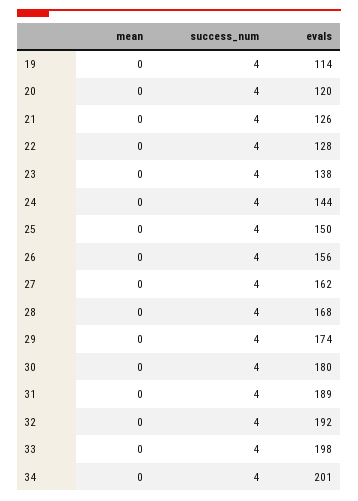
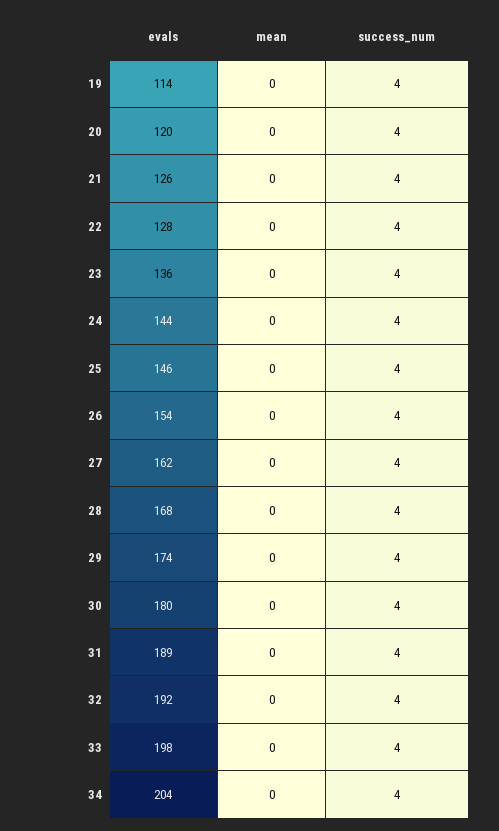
evals, 23: 138 -> 136
evals, 25: 150 -> 146
evals, 26: 156 -> 154
evals, 34: 201 -> 204

